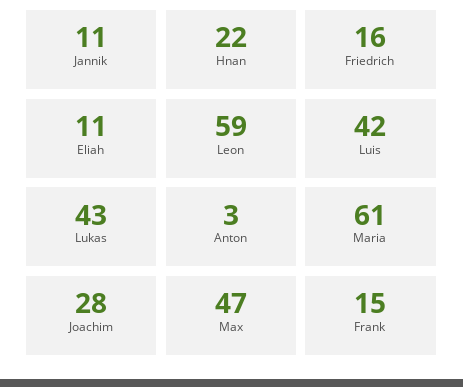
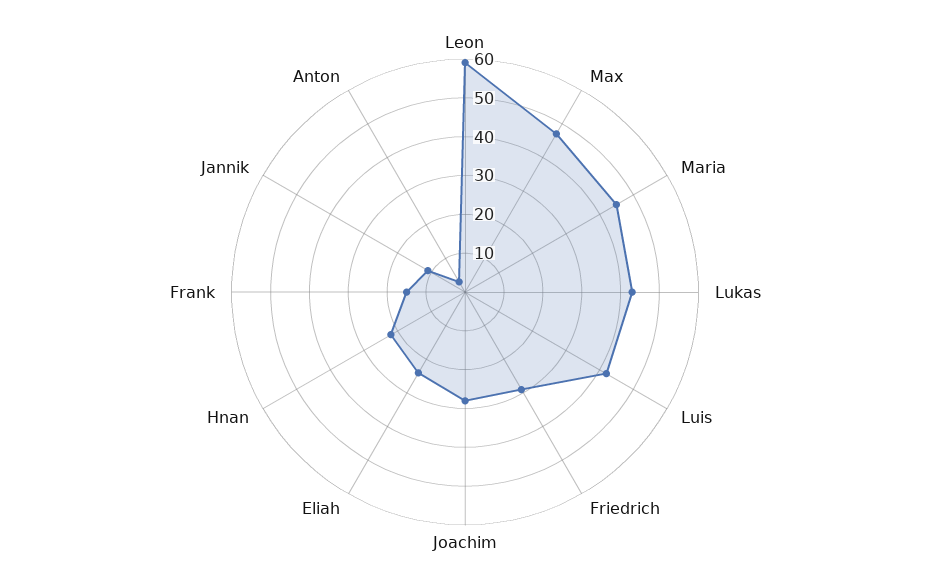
Friedrich: 16 -> 30
Eliah: 11 -> 25
Maria: 61 -> 45

